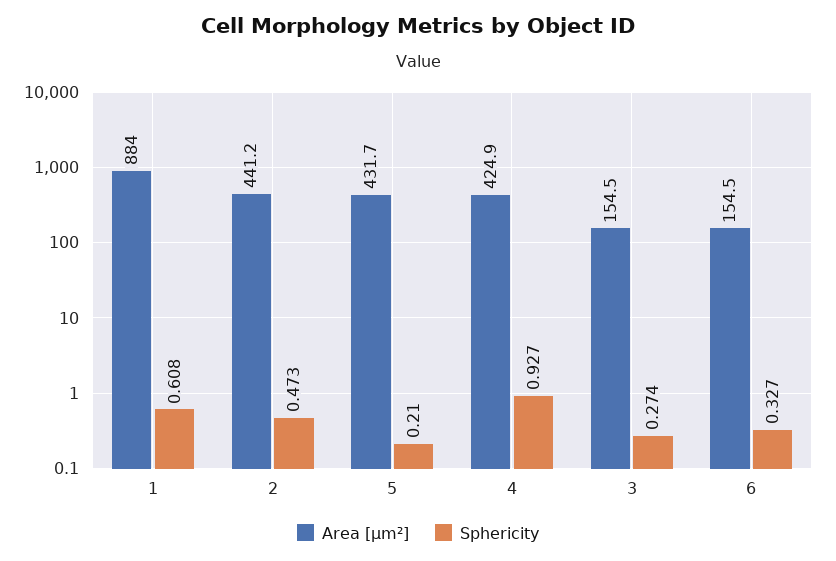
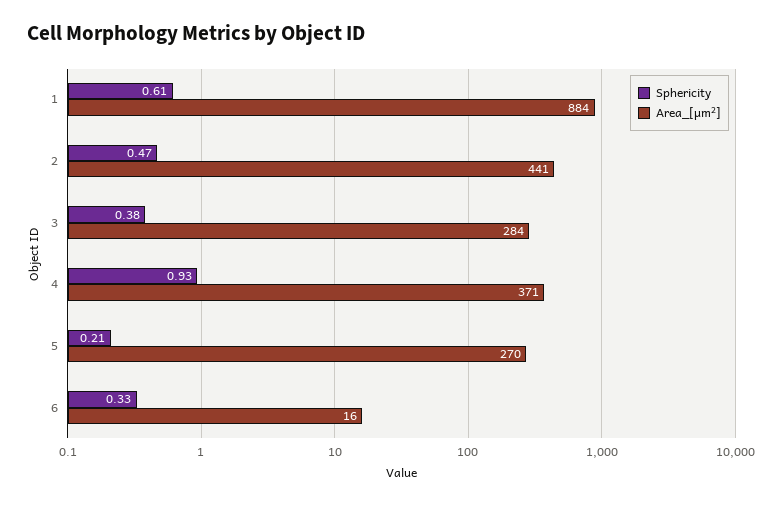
Area [µm²], 5: 431.7 -> 270
Area [µm²], 4: 424.9 -> 371
Area [µm²], 3: 154.5 -> 284
Sphericity, 3: 0.274 -> 0.38
Area [µm²], 6: 154.5 -> 16

